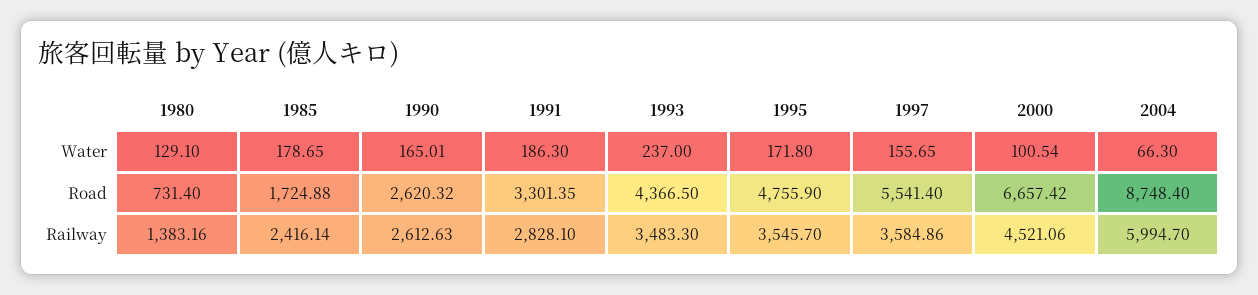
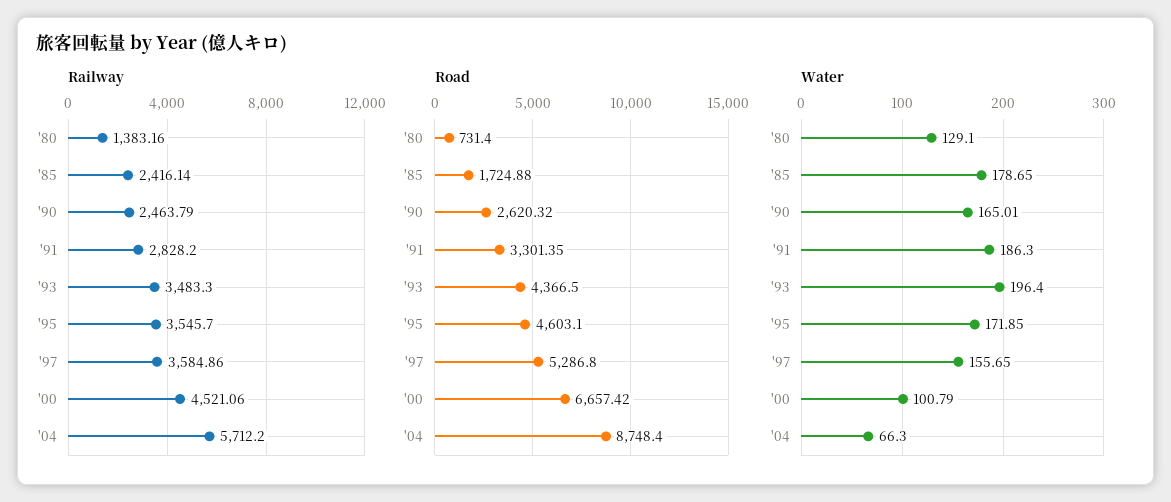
Water, 1993: 237 -> 196.4
Water, 1995: 171.8 -> 171.85
Water, 2000: 100.54 -> 100.79
Road, 1995: 4755.9 -> 4603.1
Road, 1997: 5541.4 -> 5286.8
Railway, 1990: 2612.63 -> 2463.79
Railway, 1991: 2828.1 -> 2828.2
Railway, 2004: 5994.7 -> 5712.2

